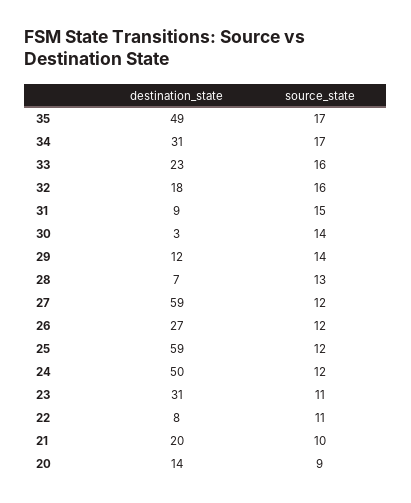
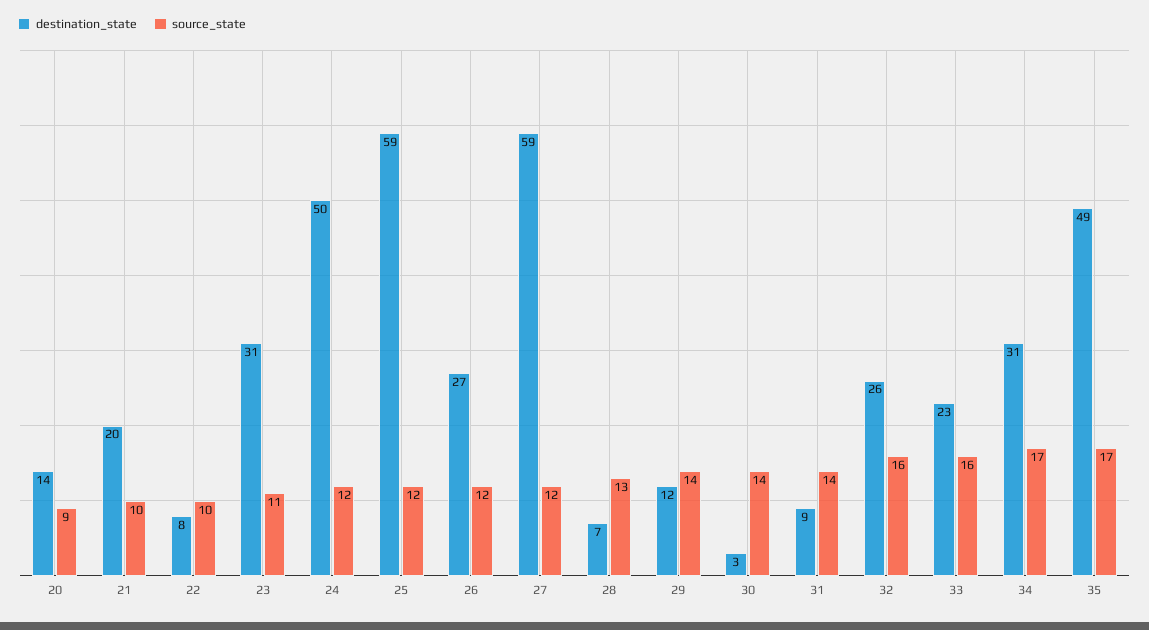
destination_state, 32: 18 -> 26
source_state, 31: 15 -> 14
source_state, 22: 11 -> 10

